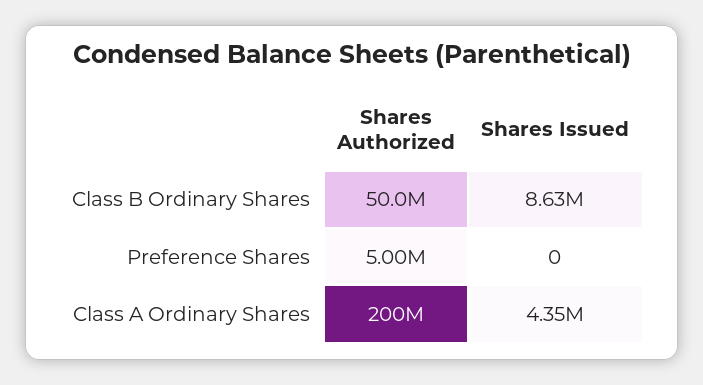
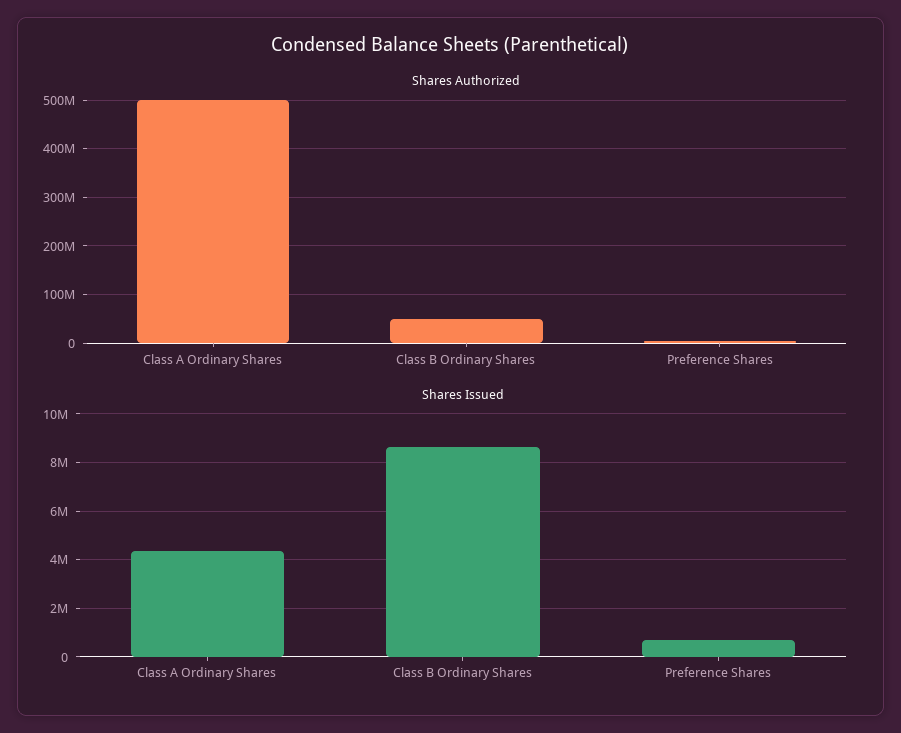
Shares Issued, Preference Shares: 0 -> 750000
Shares Authorized, Class A Ordinary Shares: 200000000 -> 500000000

